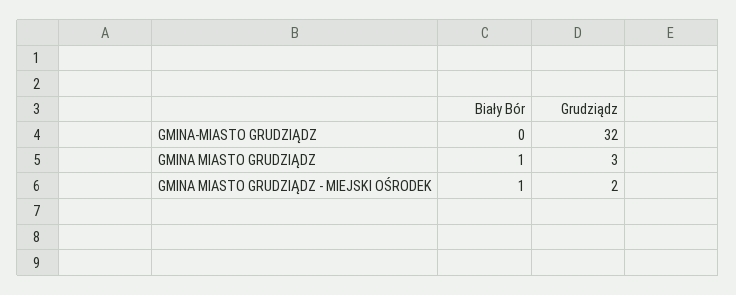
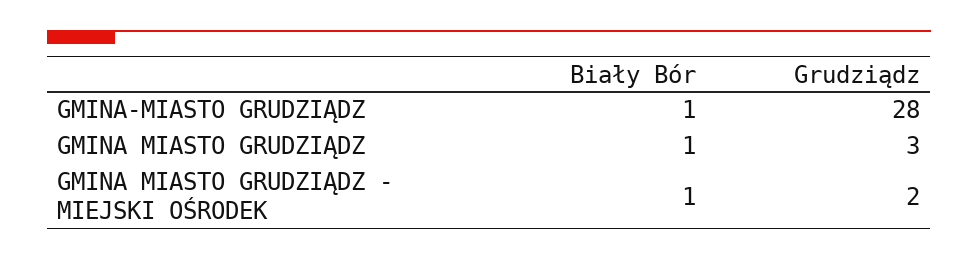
Biały Bór, GMINA-MIASTO GRUDZIĄDZ: 0 -> 1
Grudziądz, GMINA-MIASTO GRUDZIĄDZ: 32 -> 28

